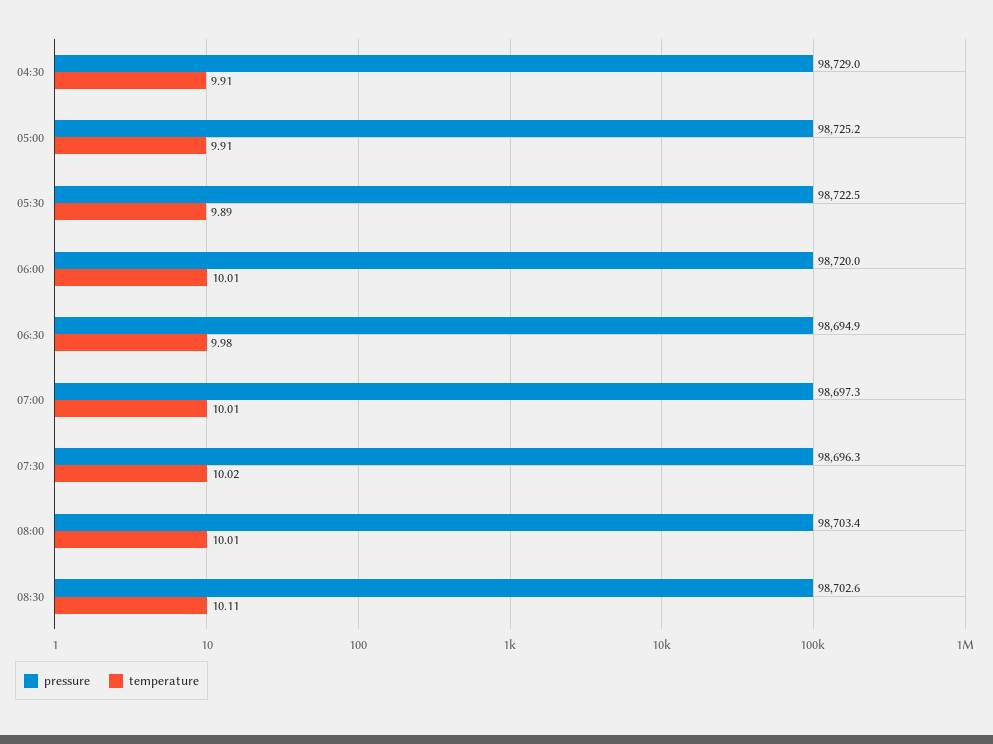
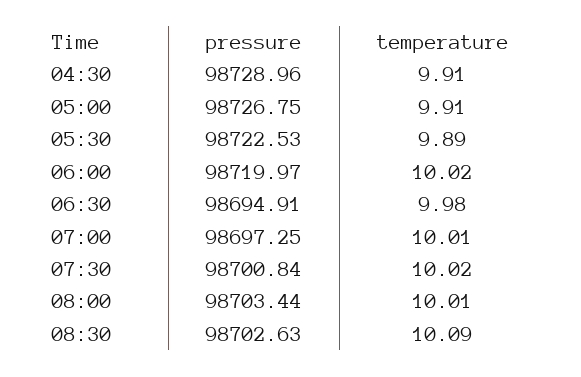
pressure, 05:00: 98725.2 -> 98726.75
temperature, 06:00: 10.01 -> 10.02
pressure, 07:30: 98696.3 -> 98700.84
temperature, 08:30: 10.11 -> 10.09

